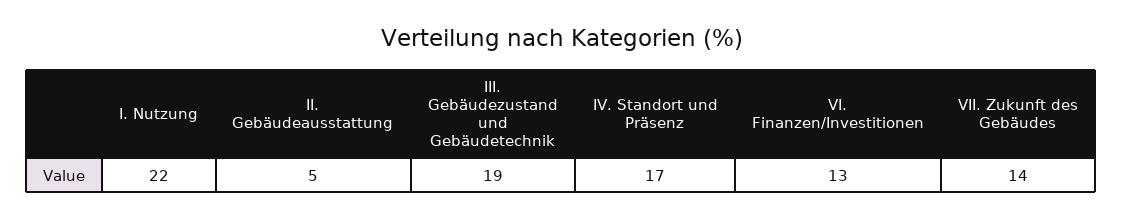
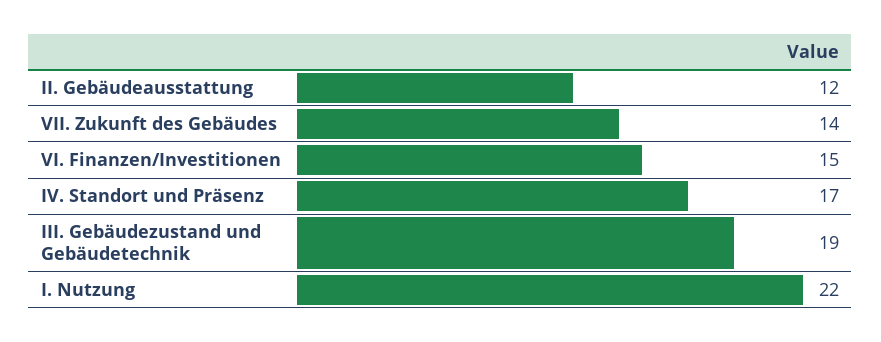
II. Gebäudeausstattung: 5 -> 12
VI. Finanzen/Investitionen: 13 -> 15

